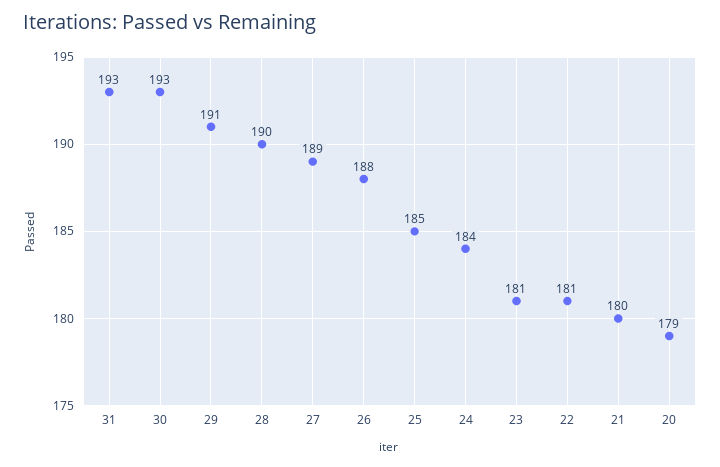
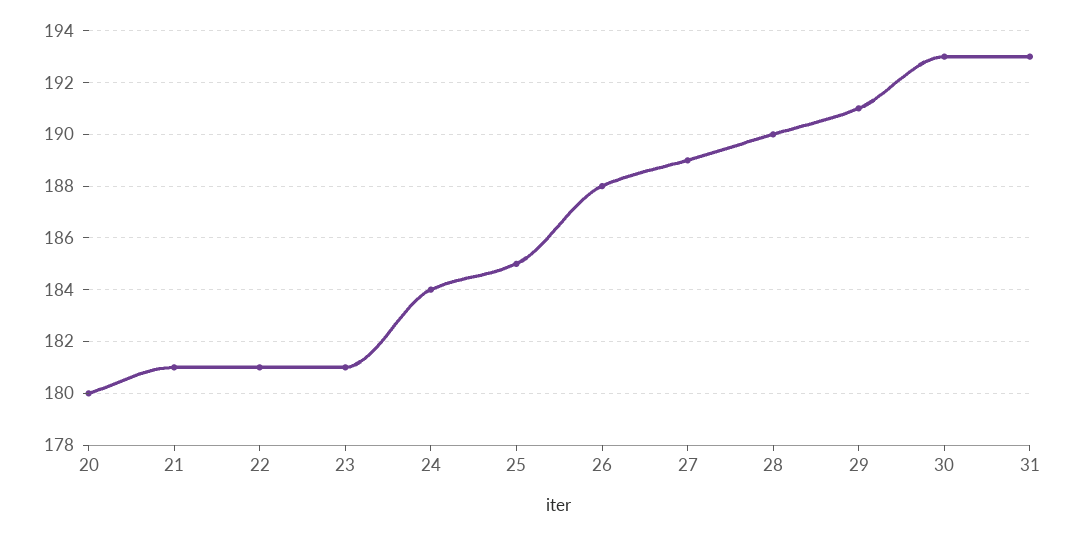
21: 180 -> 181
20: 179 -> 180

